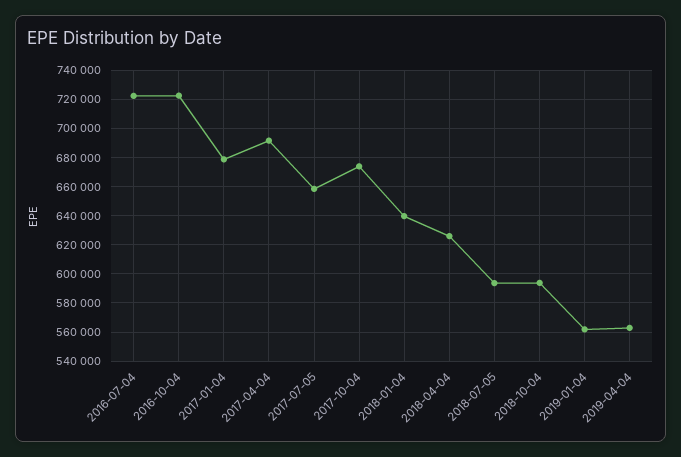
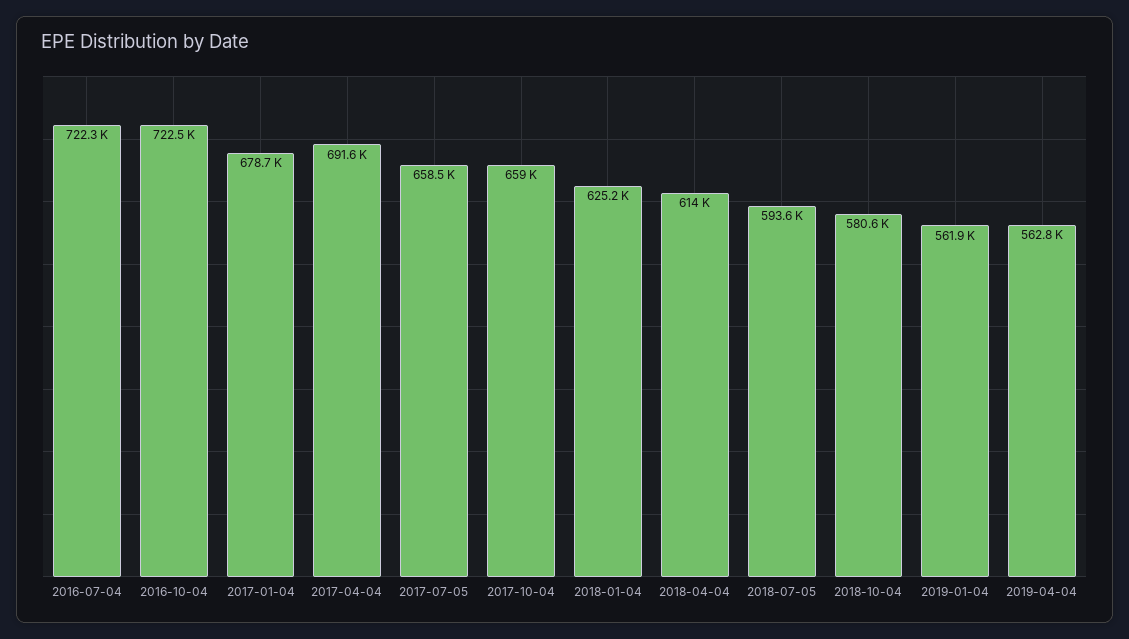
2017-10-04: 675000 -> 659000
2018-01-04: 640000 -> 625200
2018-04-04: 625000 -> 614000
2018-10-04: 595000 -> 580600

